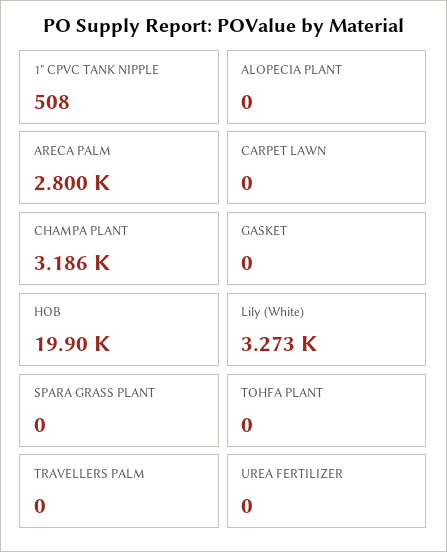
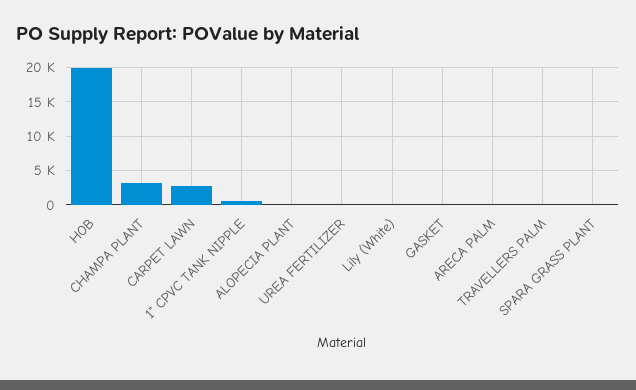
ARECA PALM: 2800 -> 0
CARPET LAWN: 0 -> 3000
Lily (White): 3273 -> 0
TOHFA PLANT: 0 -> none

